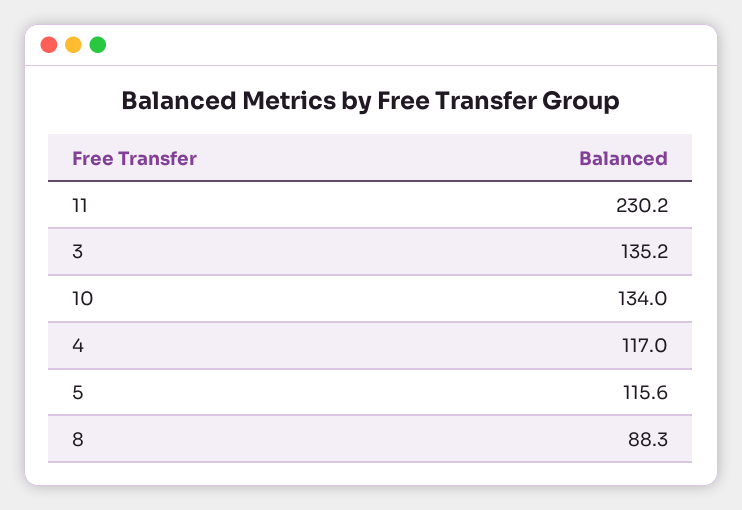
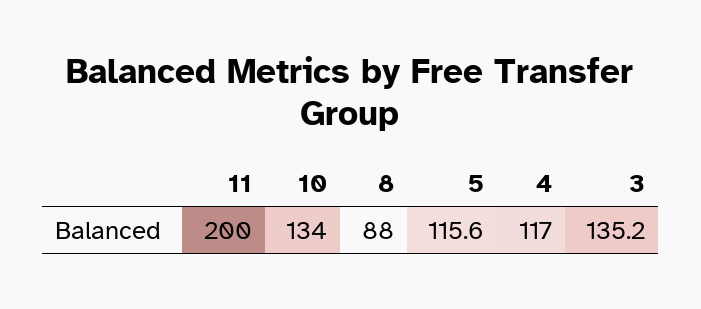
11: 230.2 -> 200
8: 88.3 -> 88

